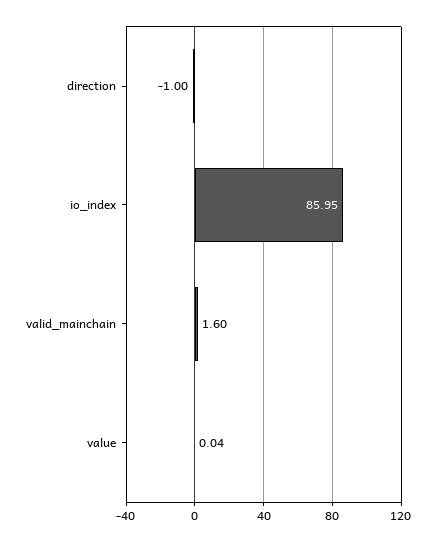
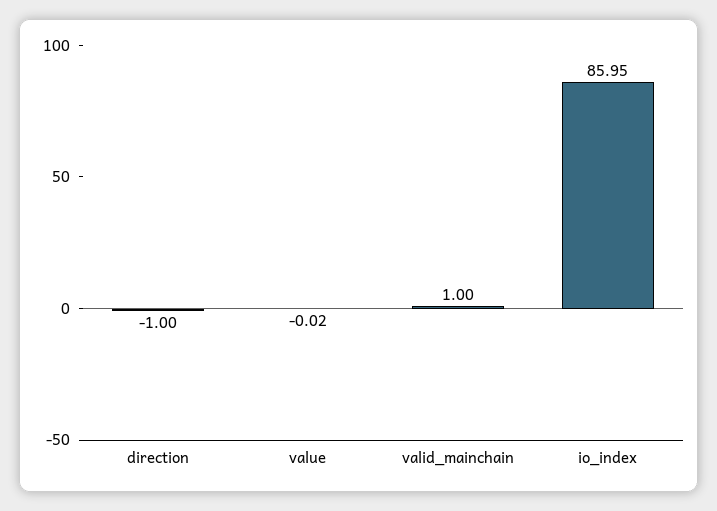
valid_mainchain: 1.6 -> 1
value: 0.04 -> -0.02

